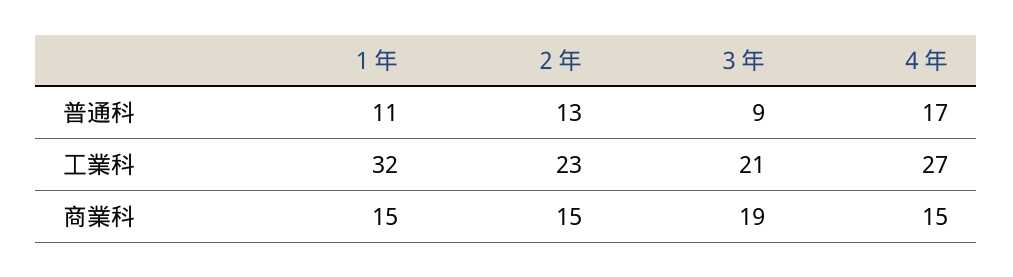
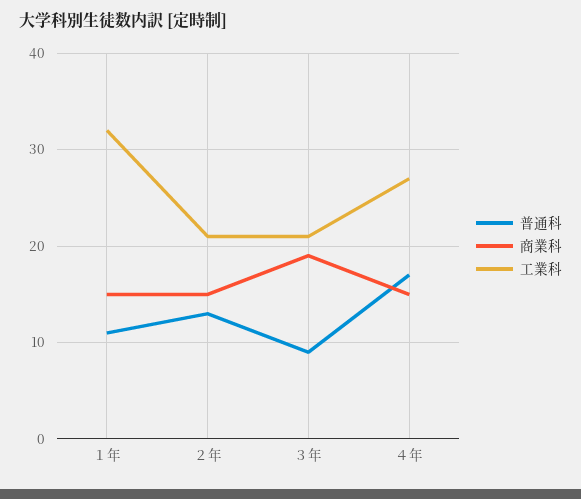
工業科, ２年: 23 -> 21

